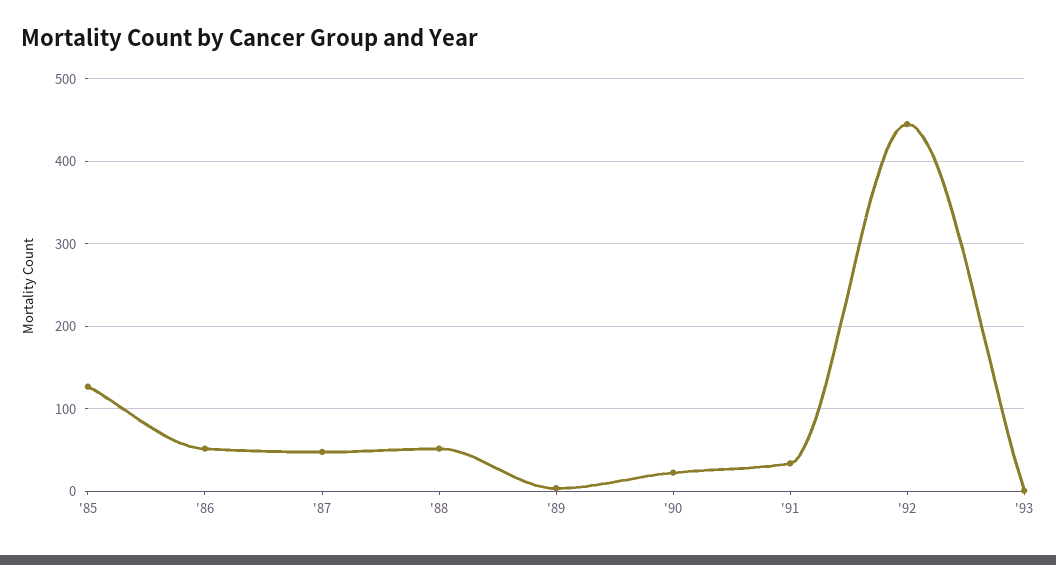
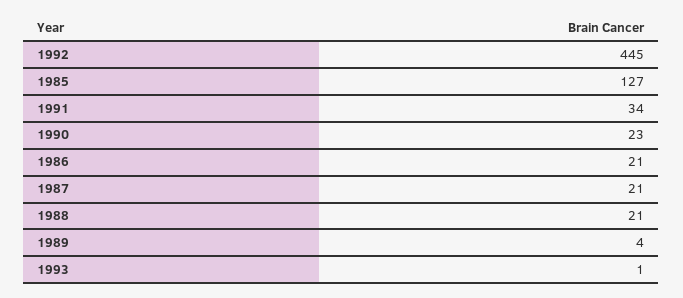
'86: 50 -> 21
'87: 50 -> 21
'88: 50 -> 21

